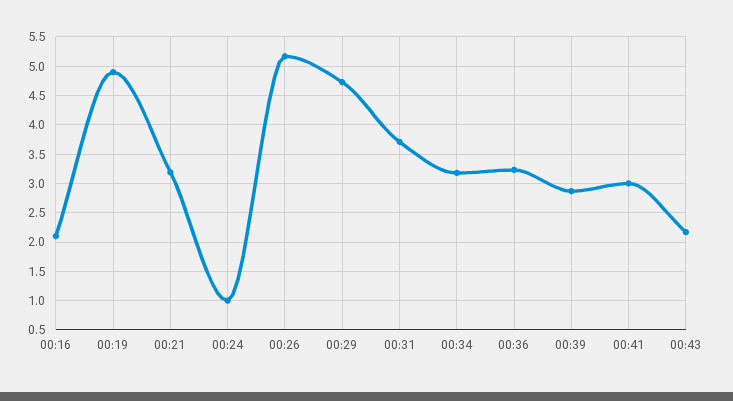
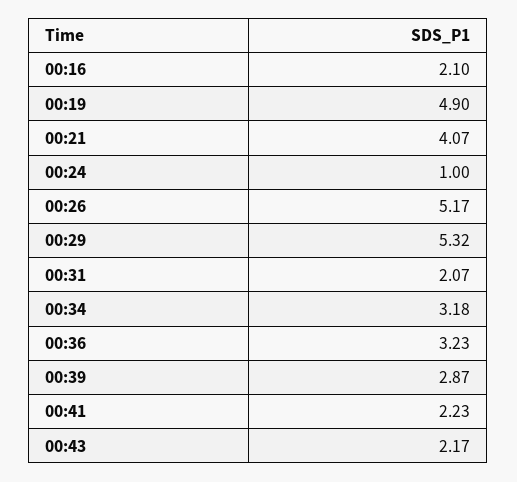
00:21: 3.25 -> 4.07
00:29: 4.75 -> 5.32
00:31: 3.75 -> 2.07
00:41: 3 -> 2.23

